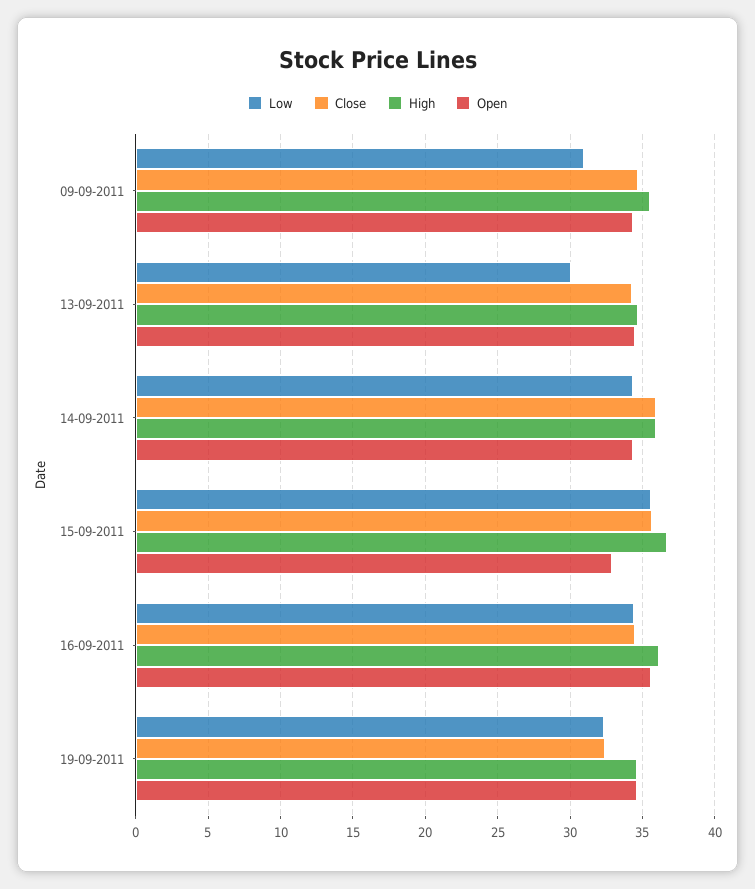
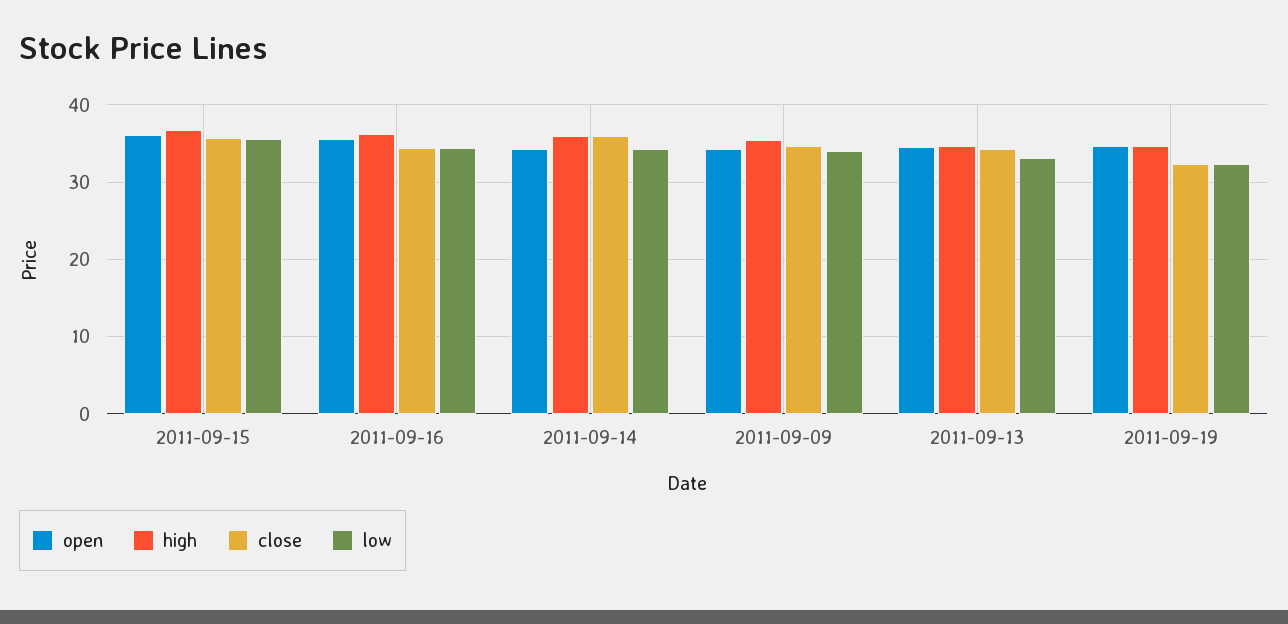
Low, 09-09-2011: 31 -> 34
Low, 13-09-2011: 30 -> 33
Open, 15-09-2011: 33 -> 36

